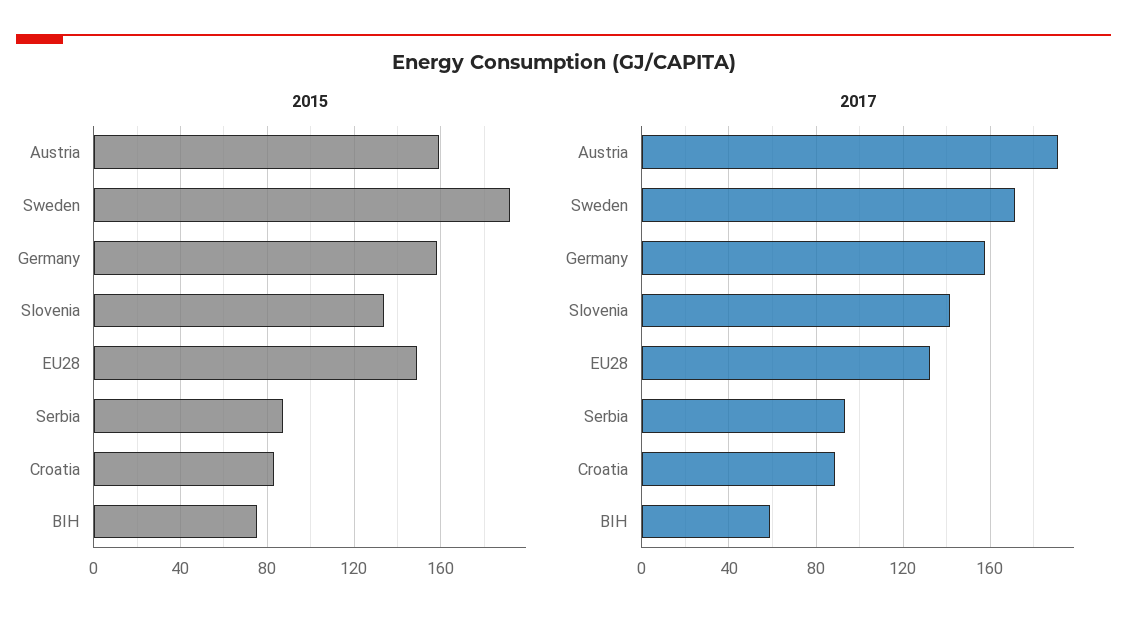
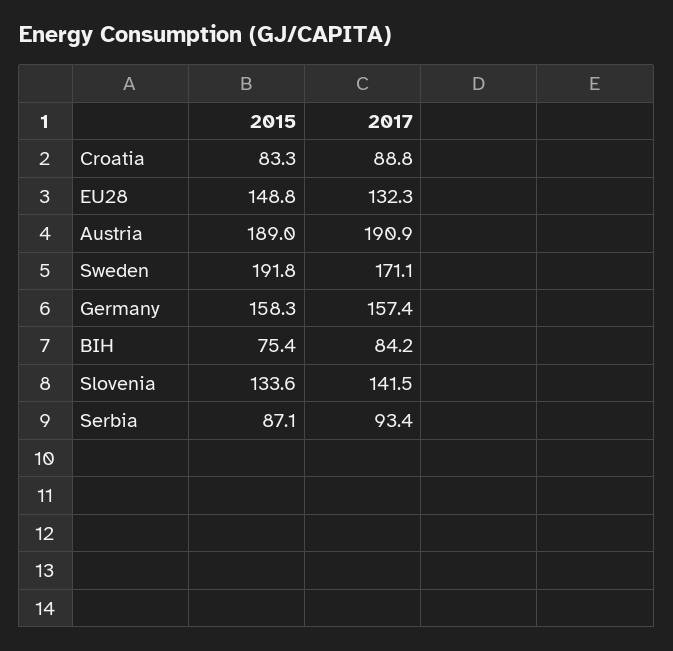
2015, Austria: 160 -> 189
2017, BIH: 60 -> 84.2

